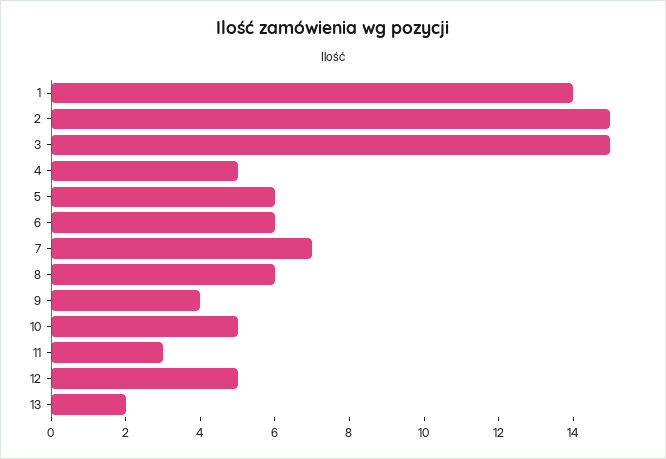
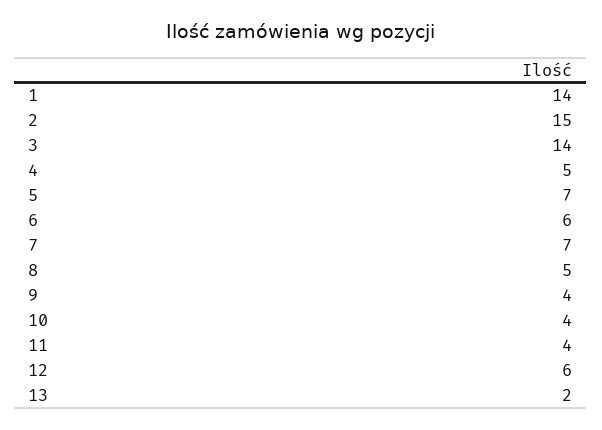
3: 15 -> 14
5: 6 -> 7
8: 6 -> 5
10: 5 -> 4
11: 3 -> 4
12: 5 -> 6

